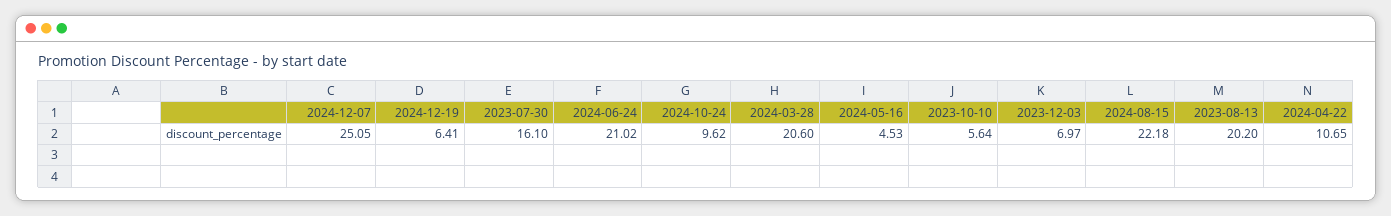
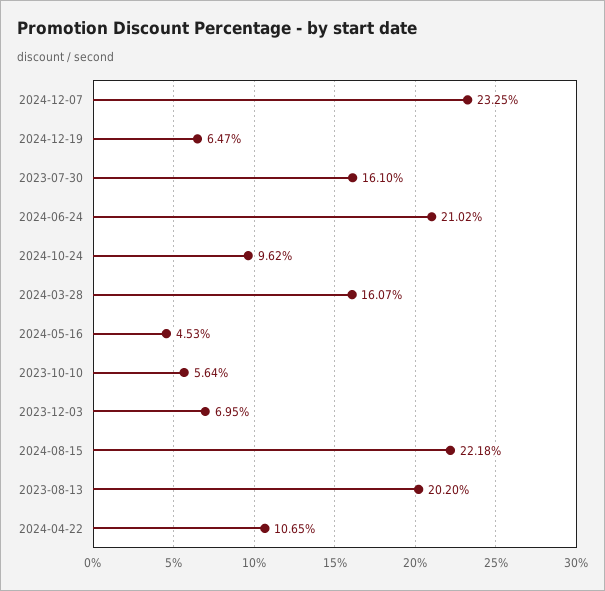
2024-12-07: 25.05 -> 23.25
2024-12-19: 6.41 -> 6.47
2024-03-28: 20.6 -> 16.07
2023-12-03: 6.97 -> 6.95

